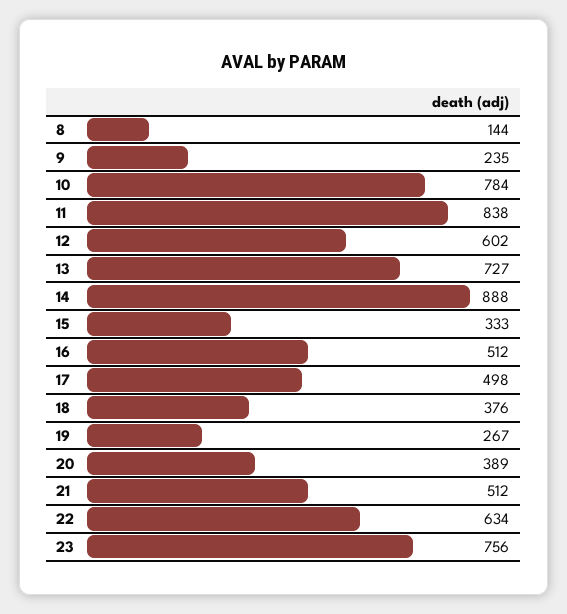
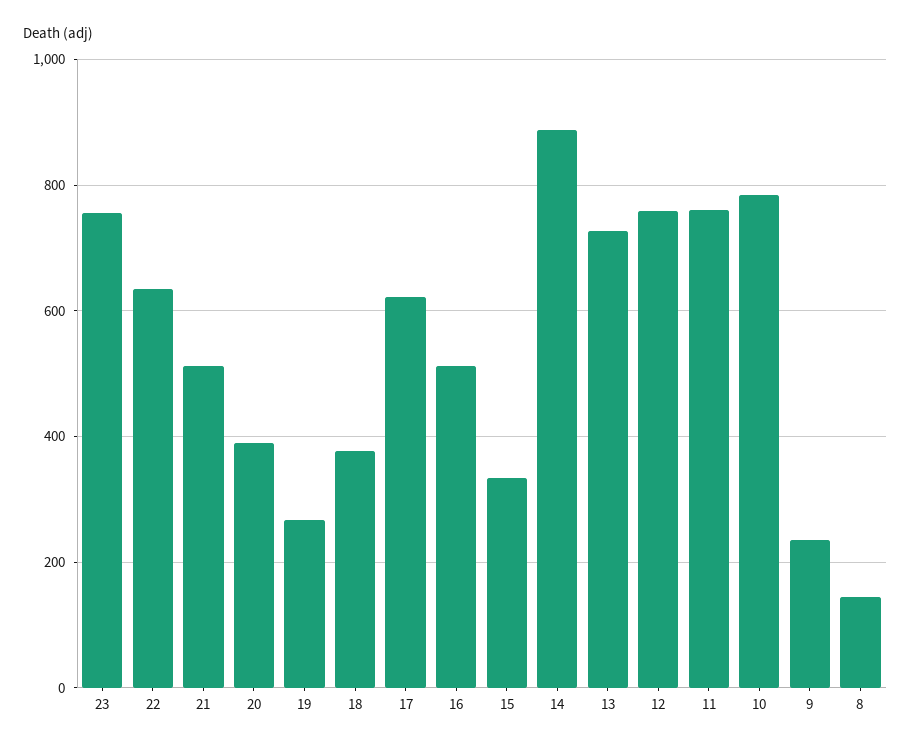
11: 838 -> 760
12: 602 -> 760
17: 498 -> 620

